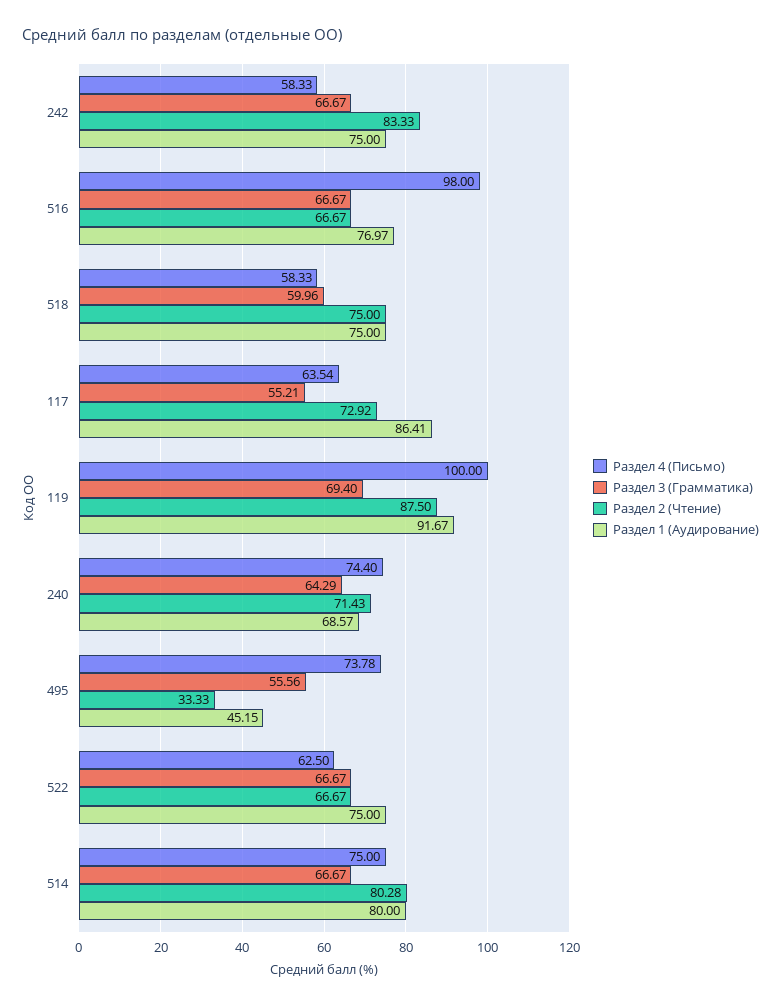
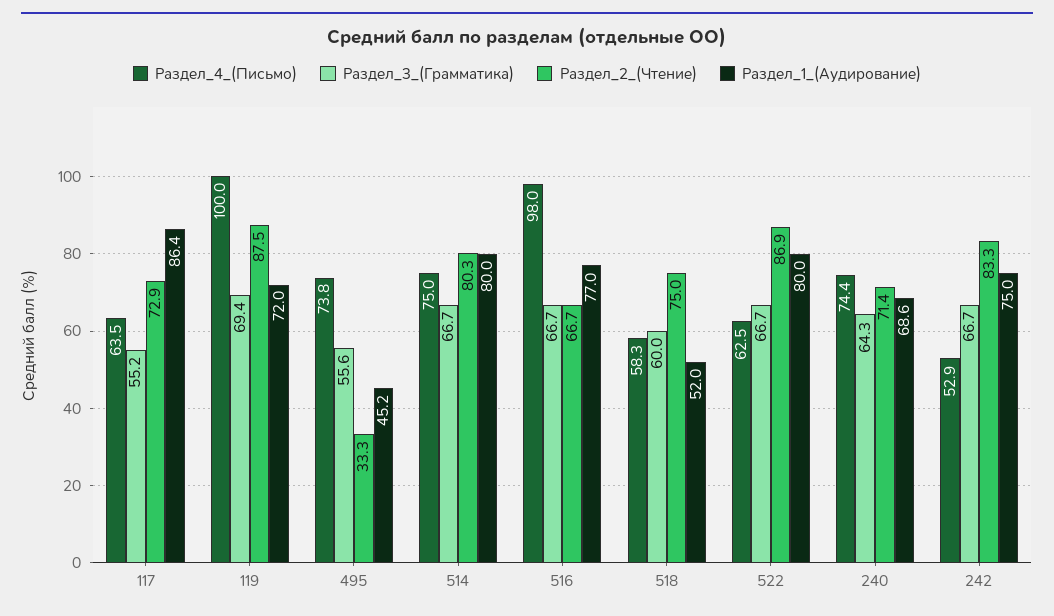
Раздел 4 (Письмо), 242: 58.33 -> 52.9
Раздел 1 (Аудирование), 518: 75 -> 52
Раздел 1 (Аудирование), 119: 91.67 -> 72
Раздел 2 (Чтение), 522: 66.67 -> 86.9
Раздел 1 (Аудирование), 522: 75 -> 80

